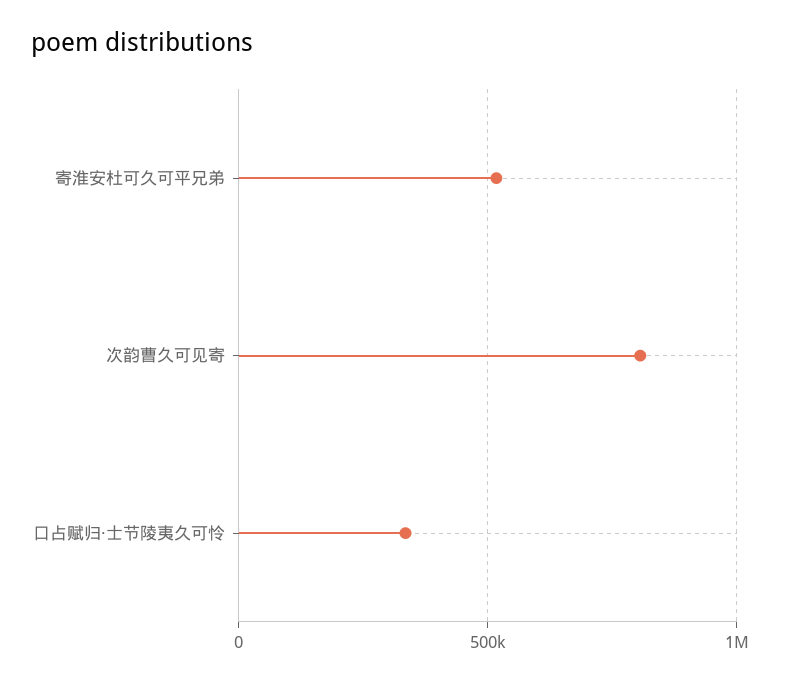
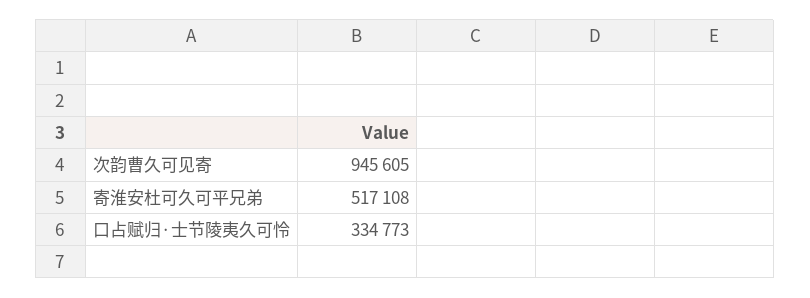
次韵曹久可见寄: 800000 -> 945605

